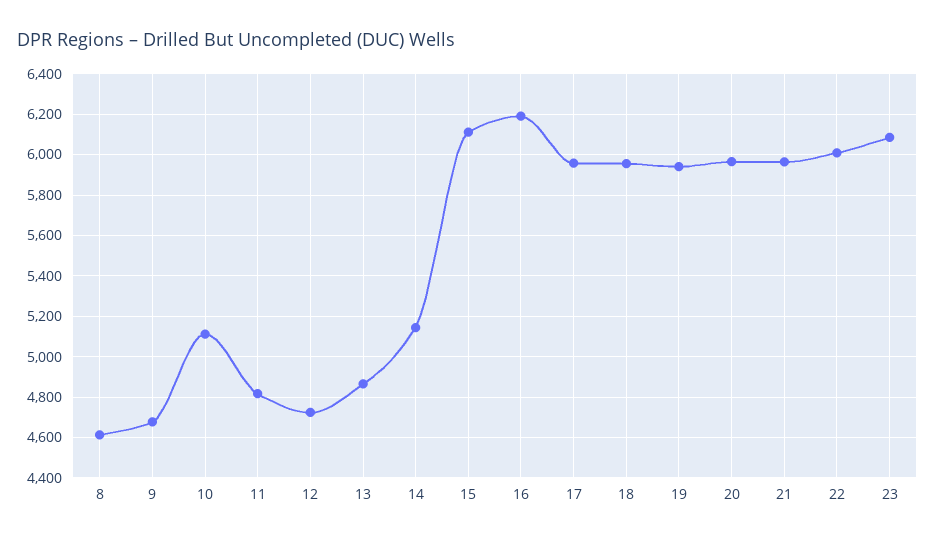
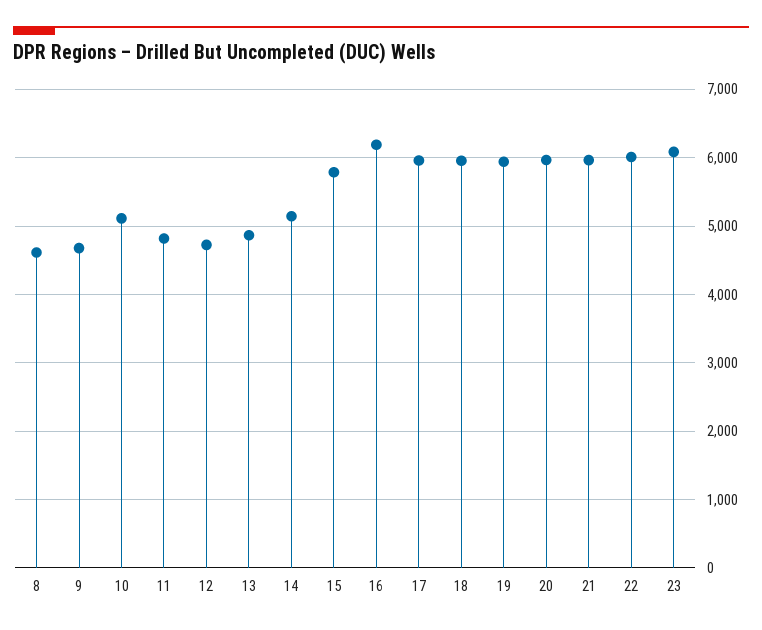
15: 6100 -> 5800

